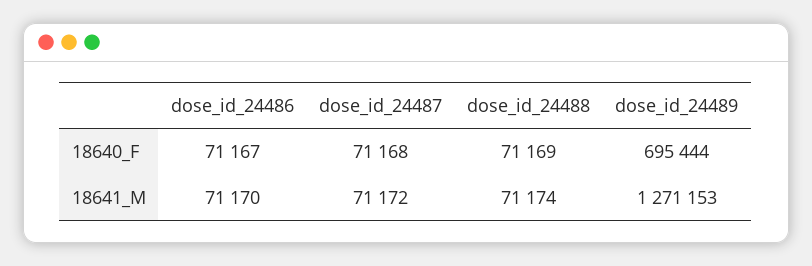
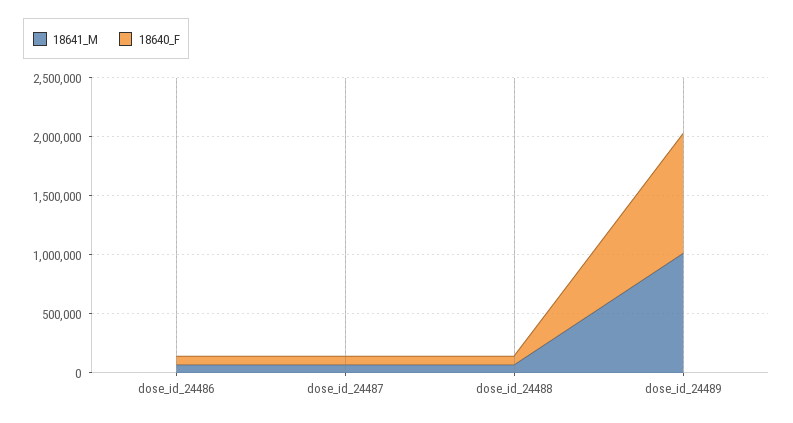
18640_F, dose_id_24489: 695444 -> 1000000
18641_M, dose_id_24489: 1271153 -> 1000000

